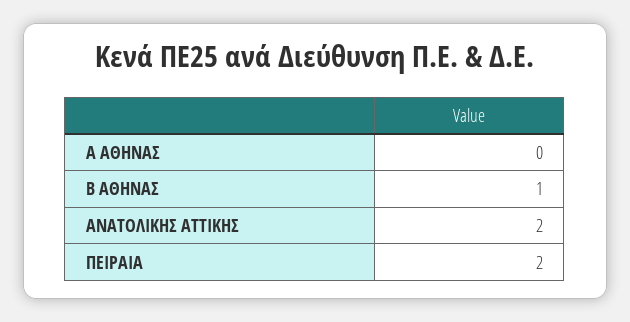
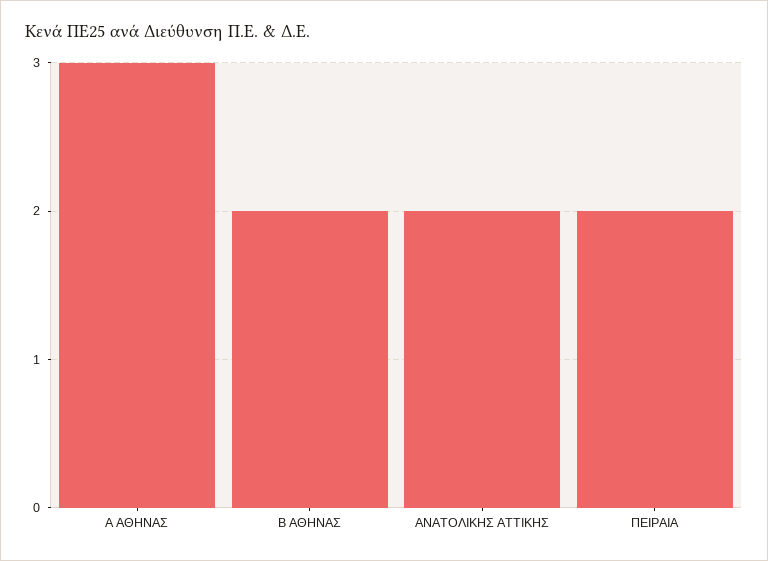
A ΑΘΗΝΑΣ: 0 -> 3
B ΑΘΗΝΑΣ: 1 -> 2

